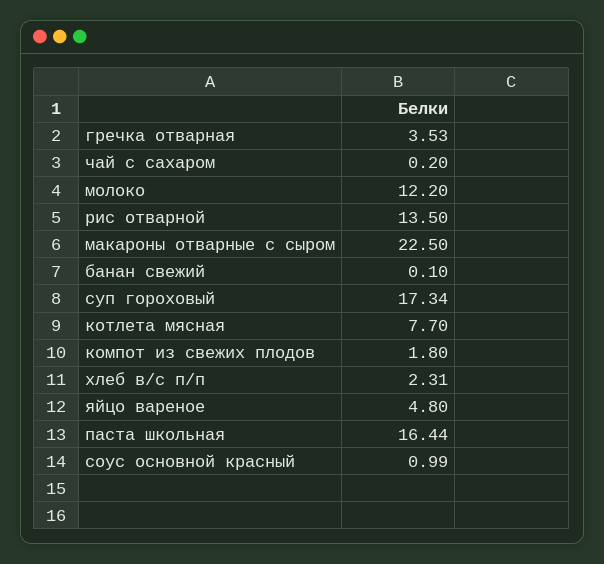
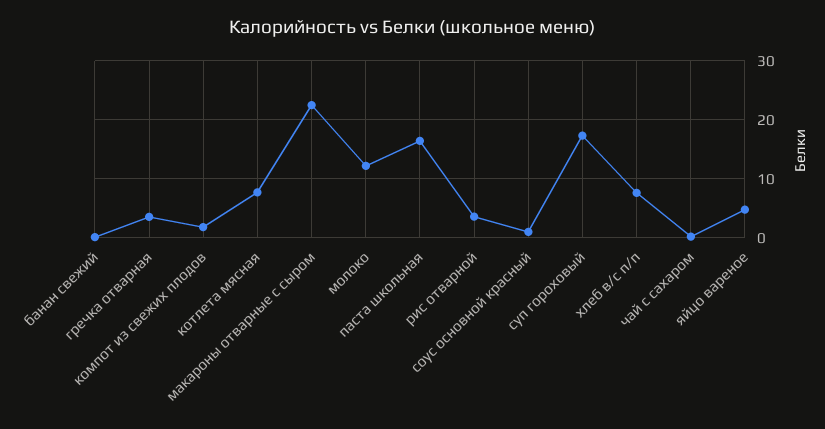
рис отварной: 13.5 -> 4
хлеб в/с п/п: 2.31 -> 8

